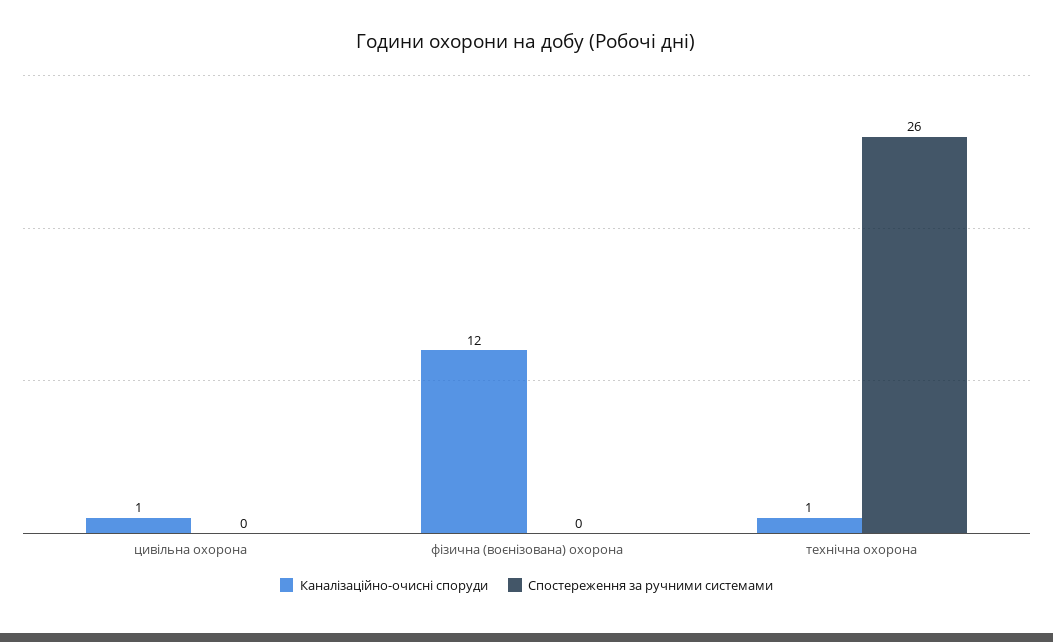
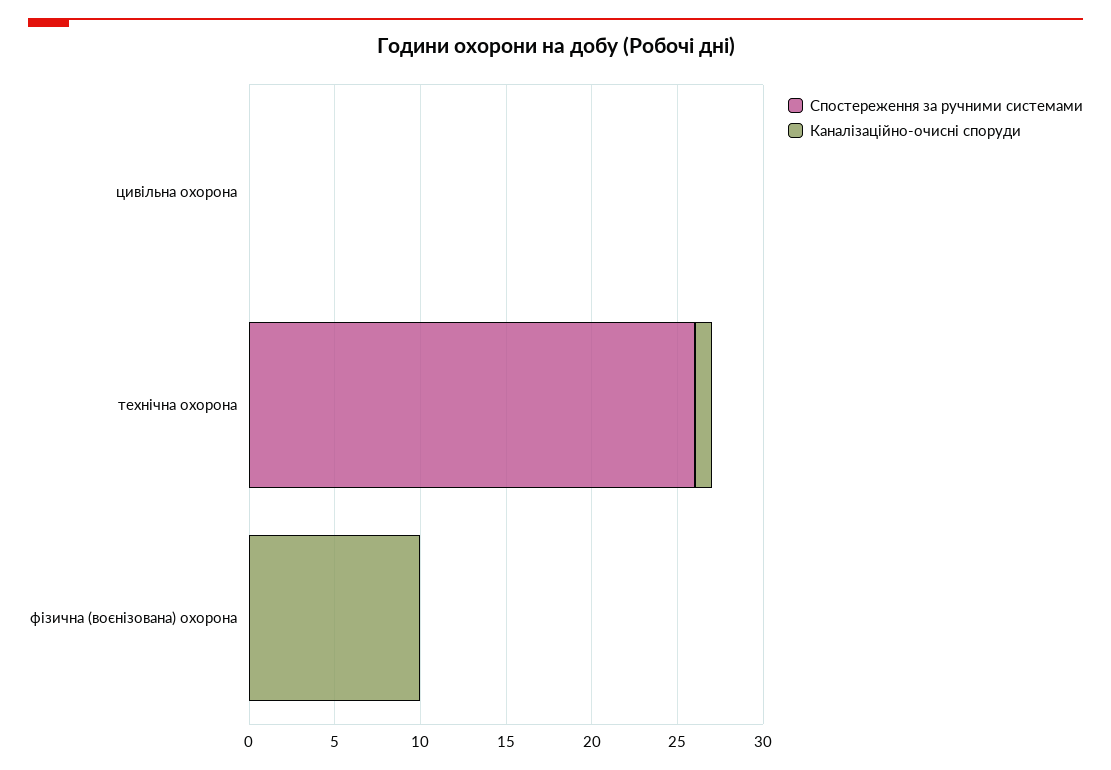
Каналізаційно-очисні споруди, цивільна охорона: 1 -> 0
Каналізаційно-очисні споруди, фізична (воєнізована) охорона: 12 -> 10

